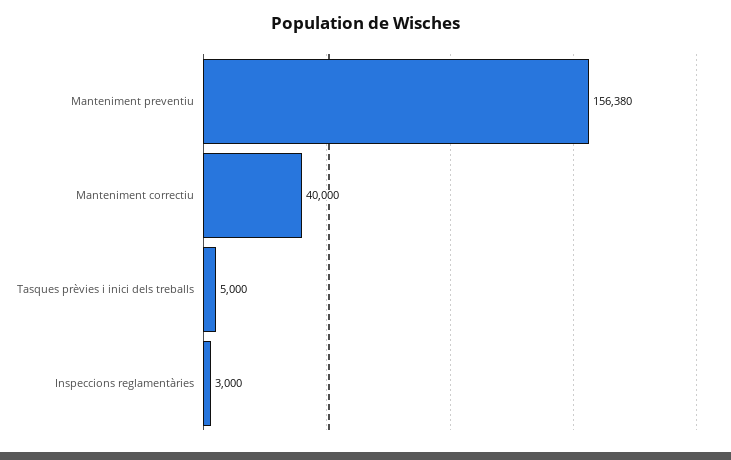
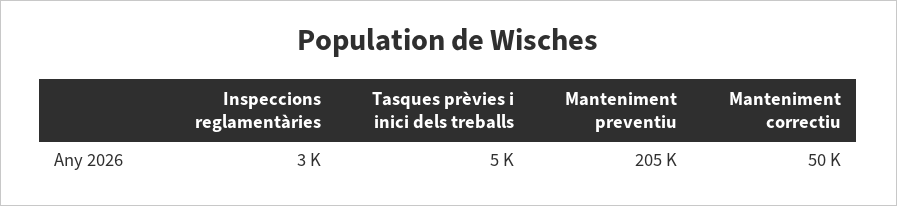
Manteniment preventiu: 156380 -> 205000
Manteniment correctiu: 40000 -> 50000

